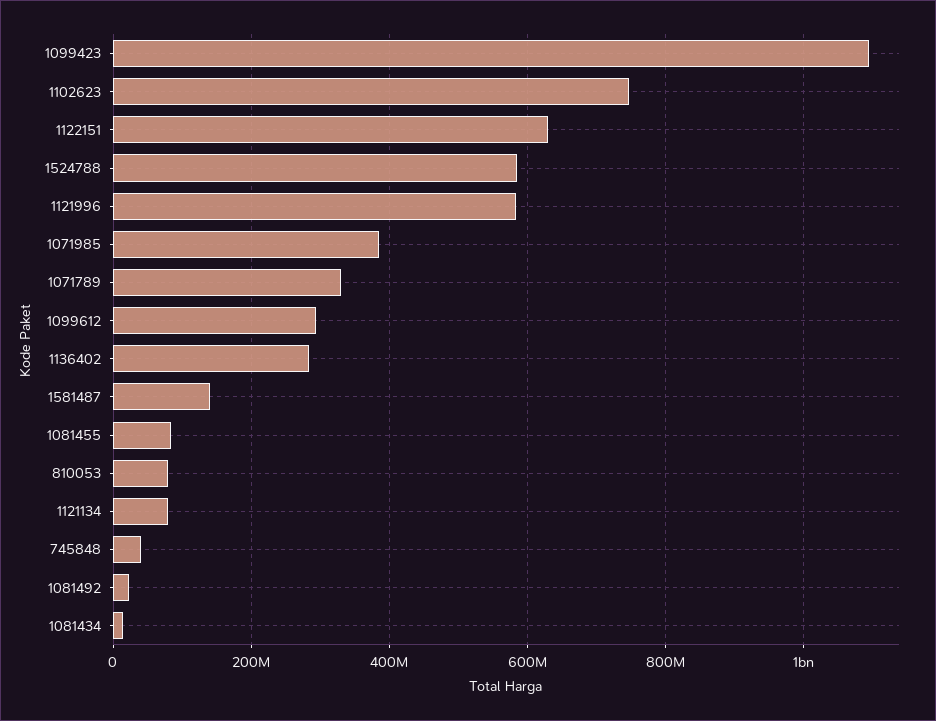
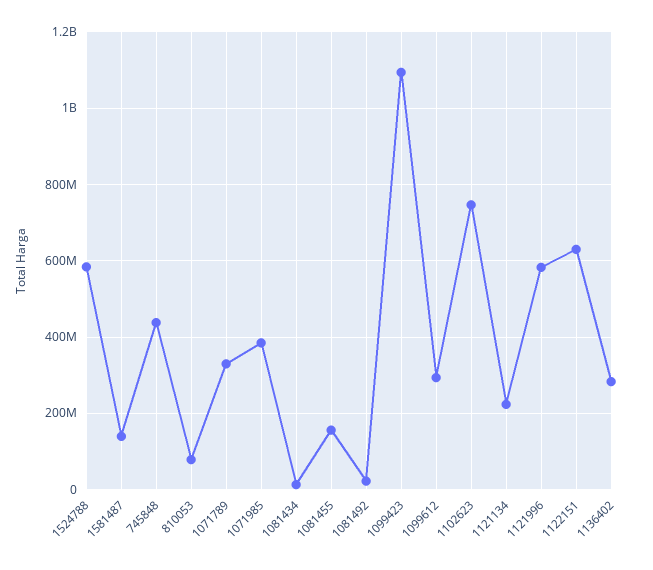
1081455: 80000000 -> 160000000
1121134: 80000000 -> 220000000
745848: 40000000 -> 440000000

